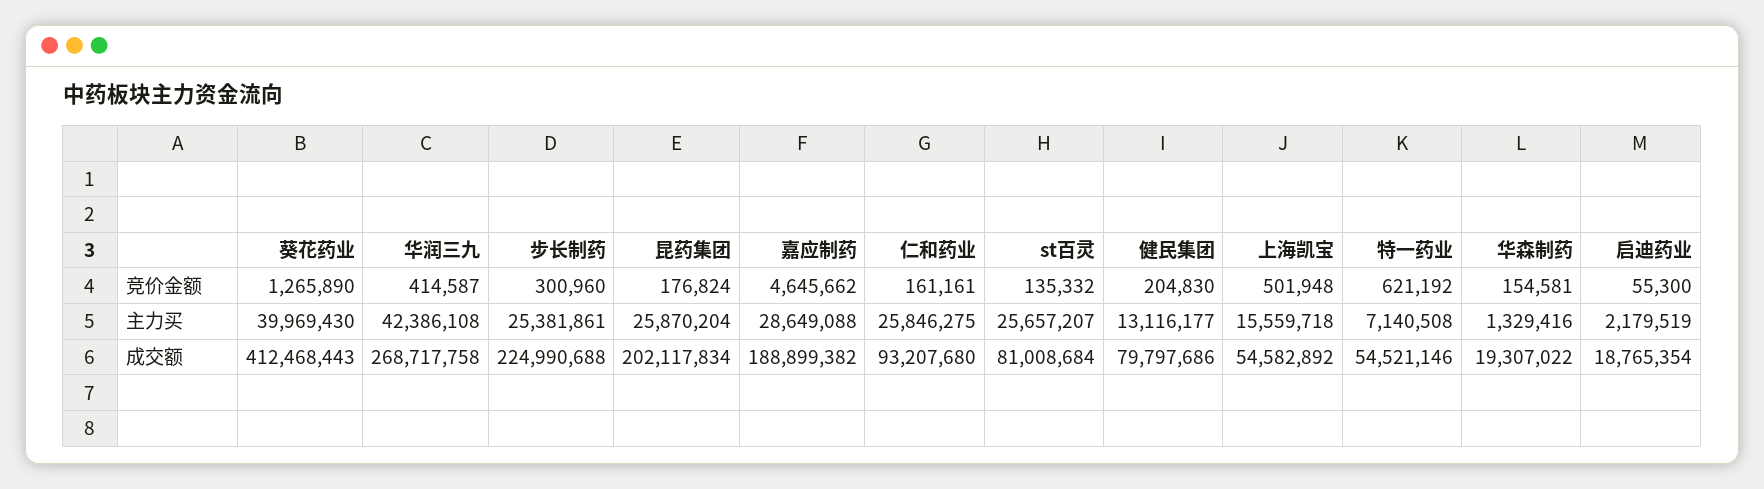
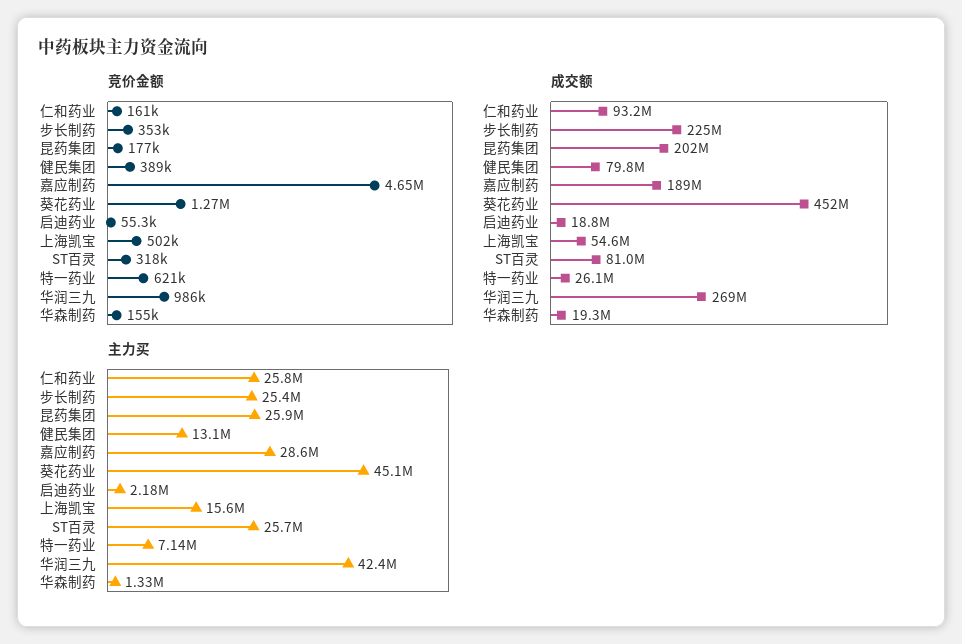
竞价金额, 华润三九: 414587 -> 986000
竞价金额, 步长制药: 300960 -> 353000
竞价金额, st百灵: 135332 -> 318000
竞价金额, 健民集团: 204830 -> 389000
主力买, 葵花药业: 39969430 -> 45100000
成交额, 葵花药业: 412468443 -> 452000000
成交额, 特一药业: 54521146 -> 26100000

